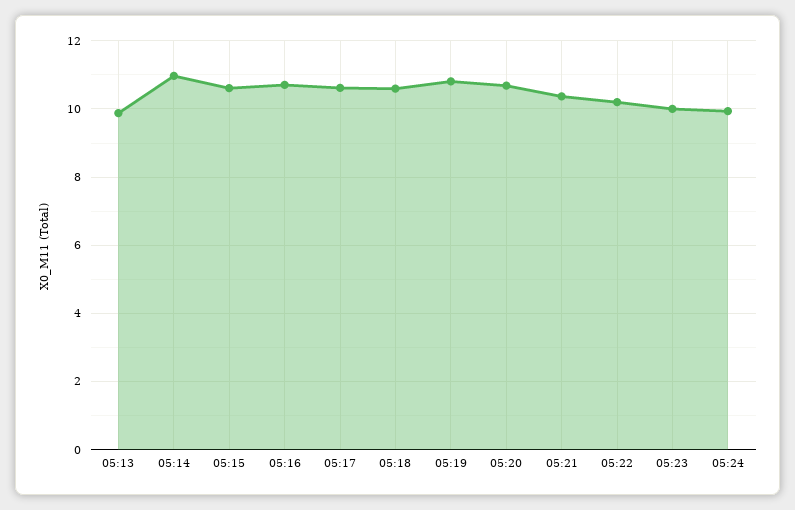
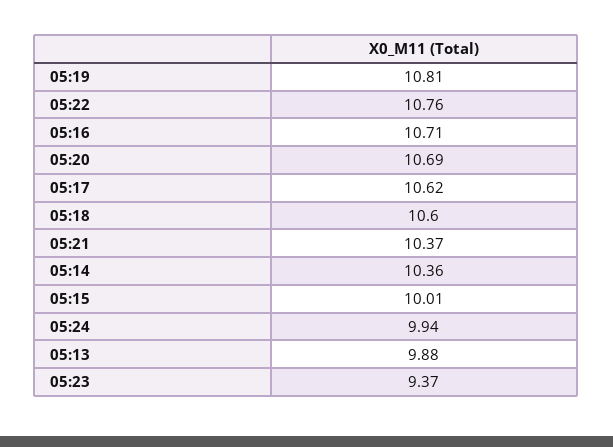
05:14: 11 -> 10.36
05:15: 10.6 -> 10.01
05:22: 10.2 -> 10.76
05:23: 10 -> 9.37

